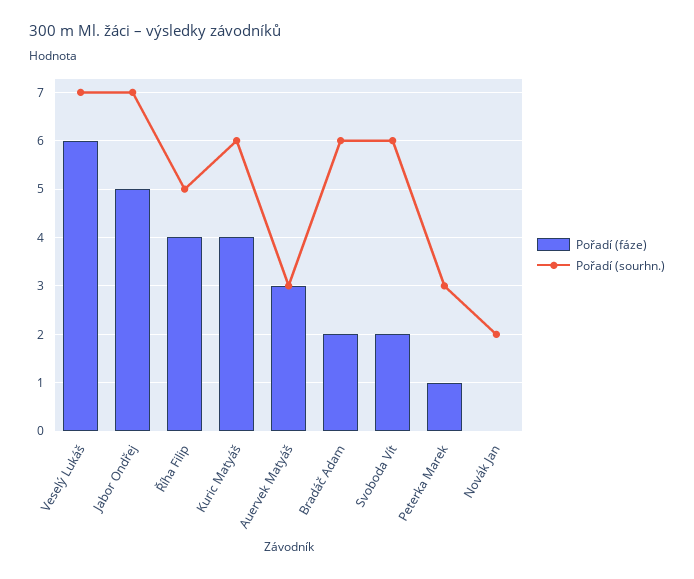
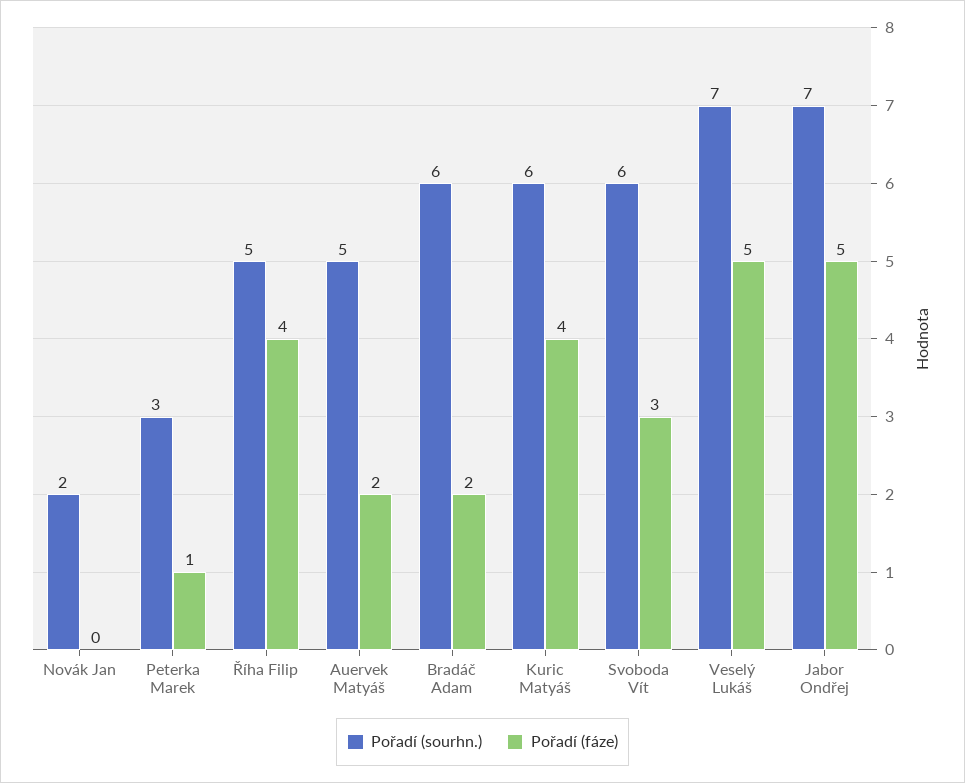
Pořadí (fáze), Veselý Lukáš: 6 -> 5
Pořadí (fáze), Auervek Matyáš: 3 -> 2
Pořadí (sourhn.), Auervek Matyáš: 3 -> 5
Pořadí (fáze), Svoboda Vít: 2 -> 3

